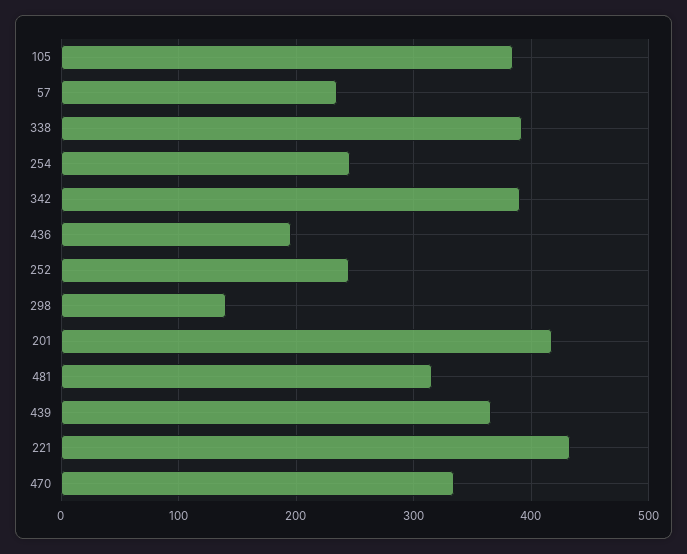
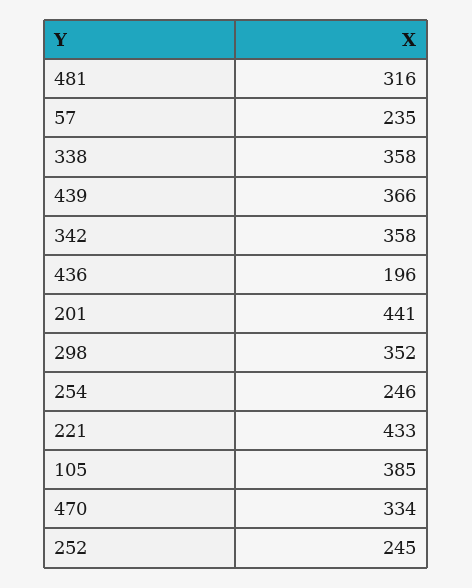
338: 390 -> 358
342: 390 -> 358
298: 140 -> 352
201: 420 -> 441

